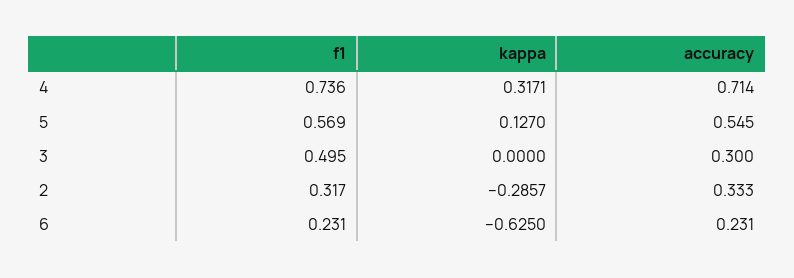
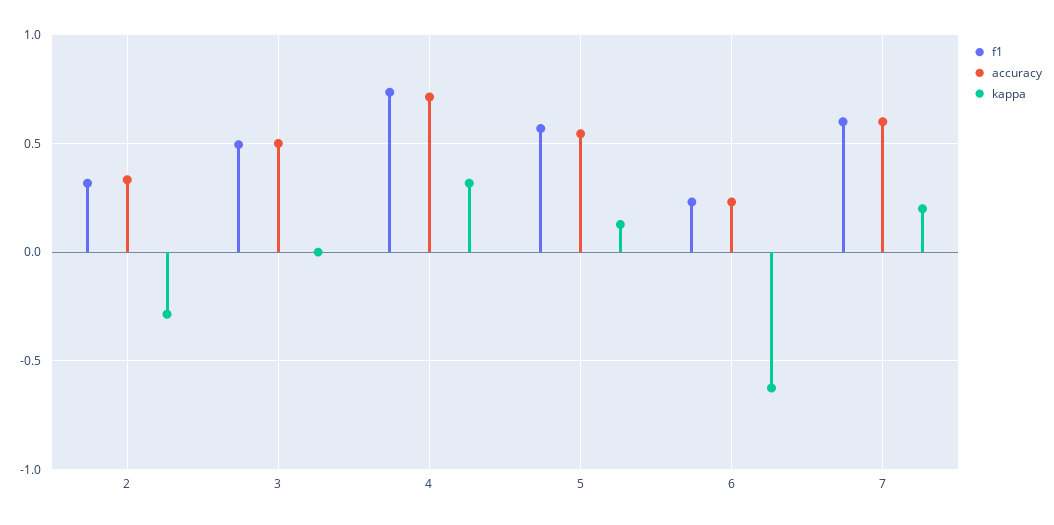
accuracy, 3: 0.3 -> 0.5
f1, 7: none -> 0.6
accuracy, 7: none -> 0.6
kappa, 7: none -> 0.2

